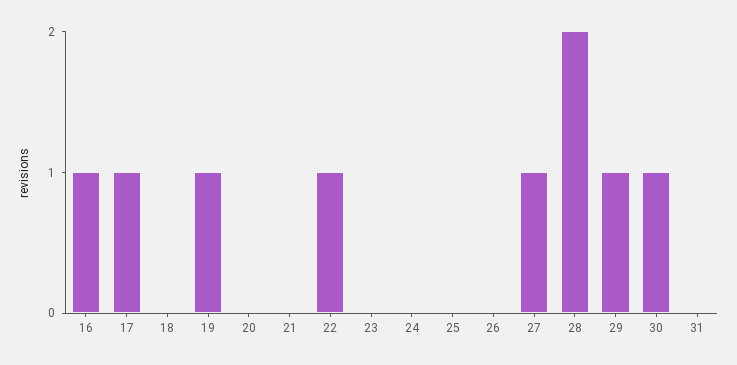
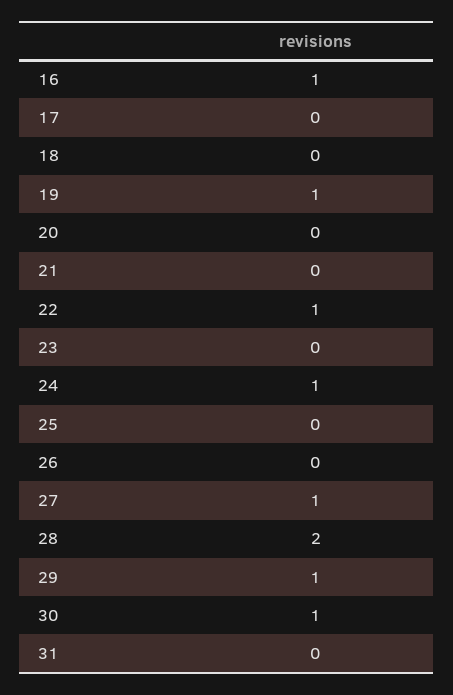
17: 1 -> 0
24: 0 -> 1

